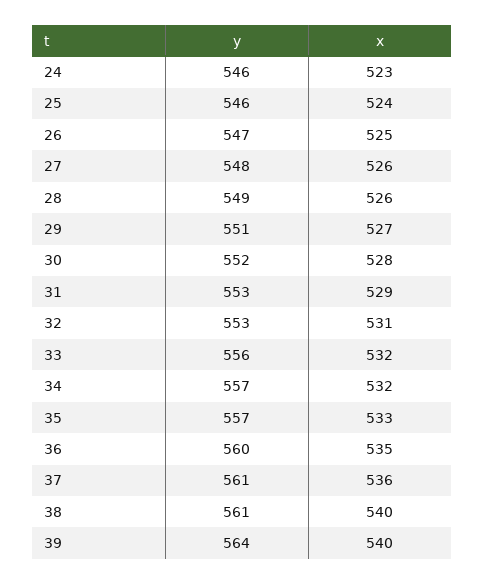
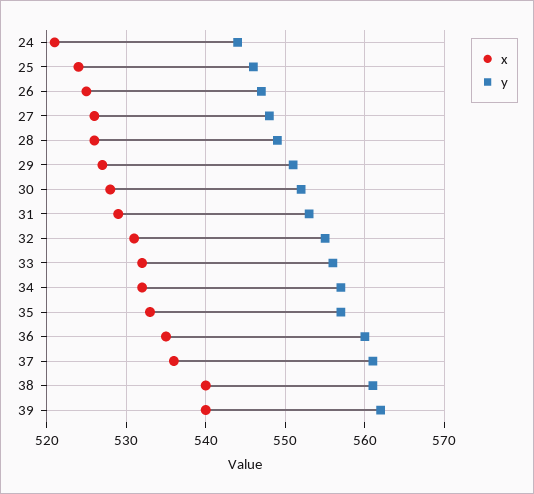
y, 24: 546 -> 544
x, 24: 523 -> 521
y, 32: 553 -> 555
y, 39: 564 -> 562

